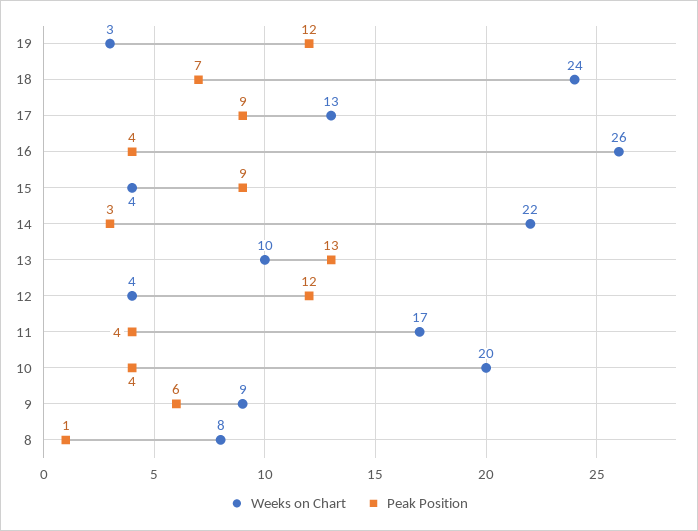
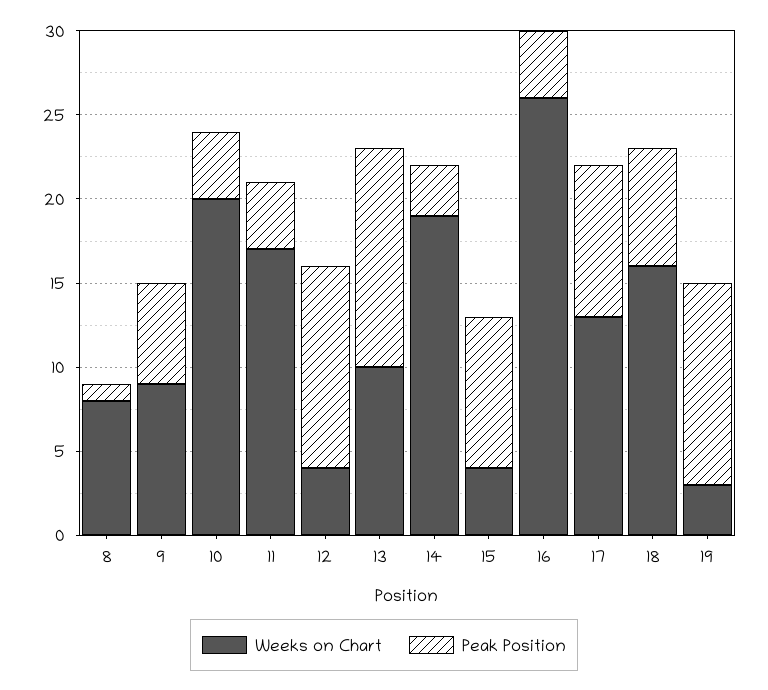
Weeks on Chart, 18: 24 -> 16
Weeks on Chart, 14: 22 -> 19

